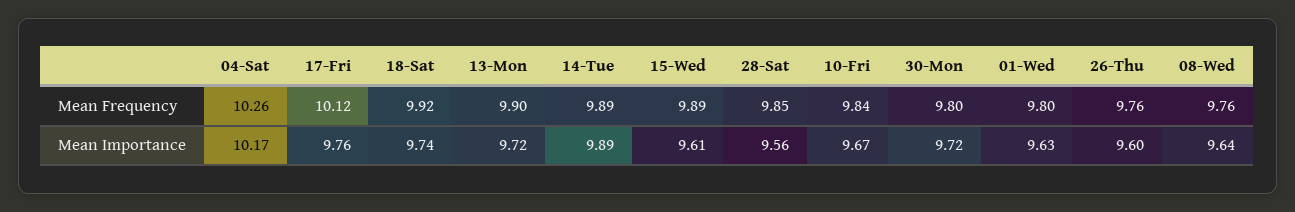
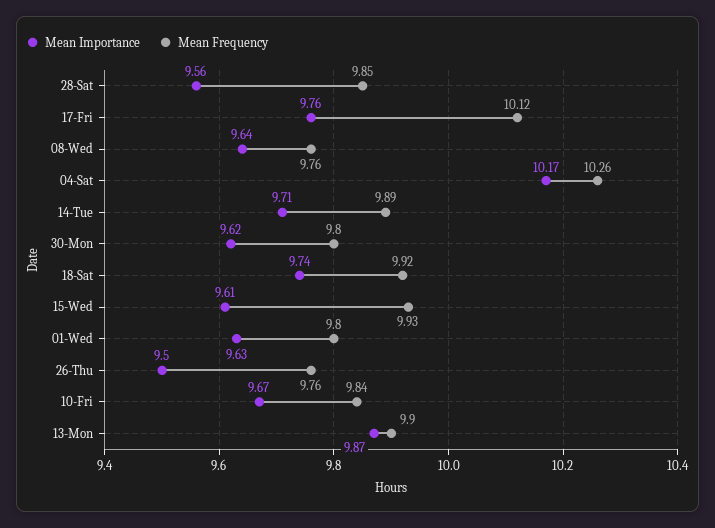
Mean Frequency, 15-Wed: 9.89 -> 9.93
Mean Importance, 13-Mon: 9.72 -> 9.87
Mean Importance, 14-Tue: 9.89 -> 9.71
Mean Importance, 30-Mon: 9.72 -> 9.62
Mean Importance, 26-Thu: 9.6 -> 9.5

